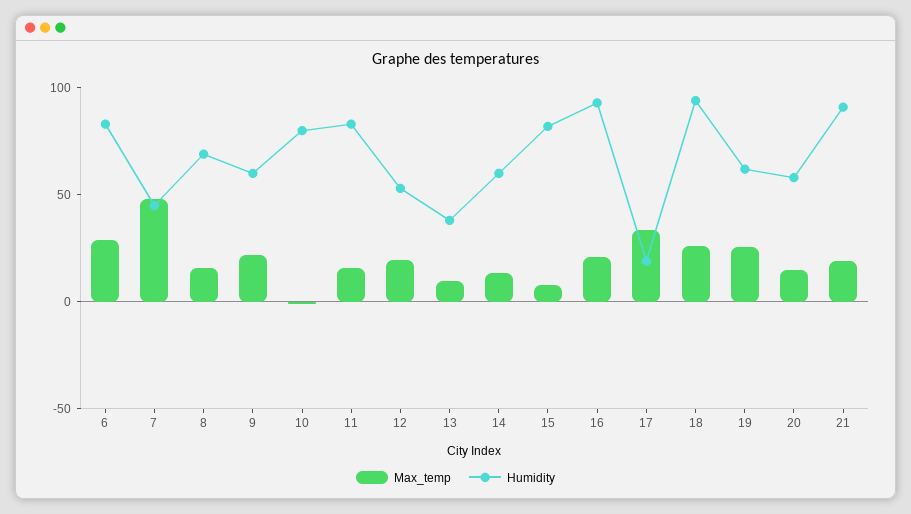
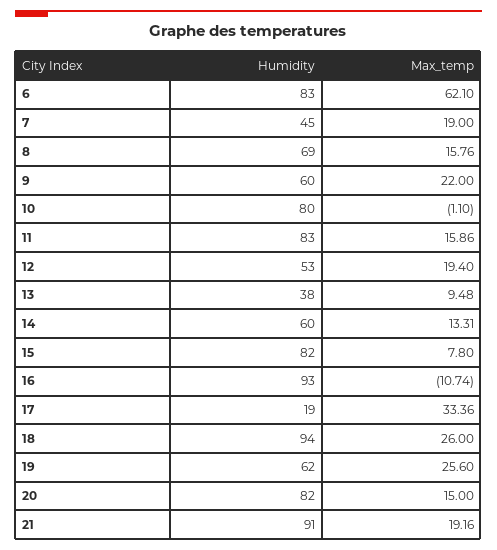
Max_temp, 6: 30 -> 62.1
Max_temp, 7: 50 -> 19
Max_temp, 16: 20 -> -10.74
Humidity, 20: 60 -> 82

